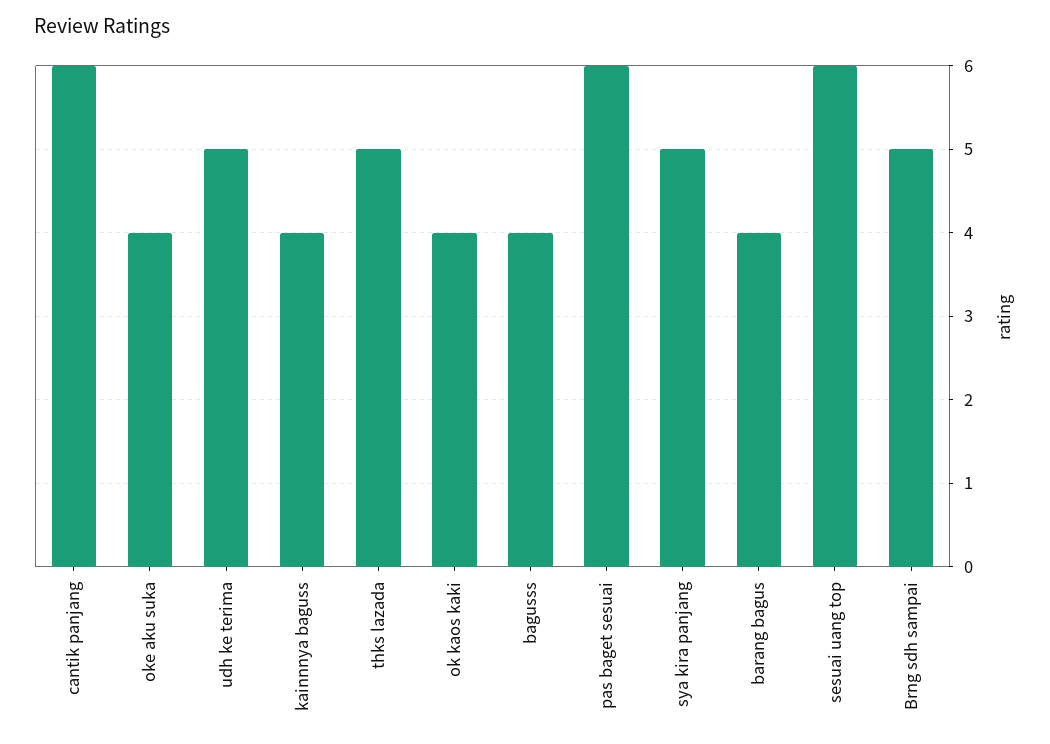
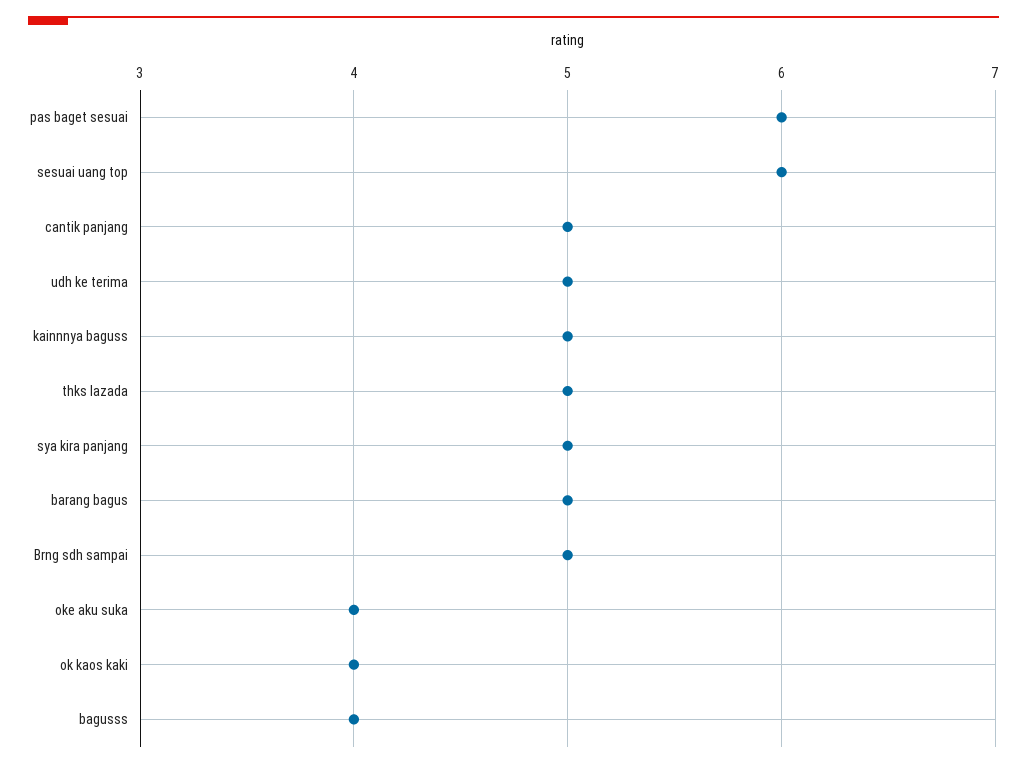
cantik panjang: 6 -> 5
kainnnya baguss: 4 -> 5
barang bagus: 4 -> 5

